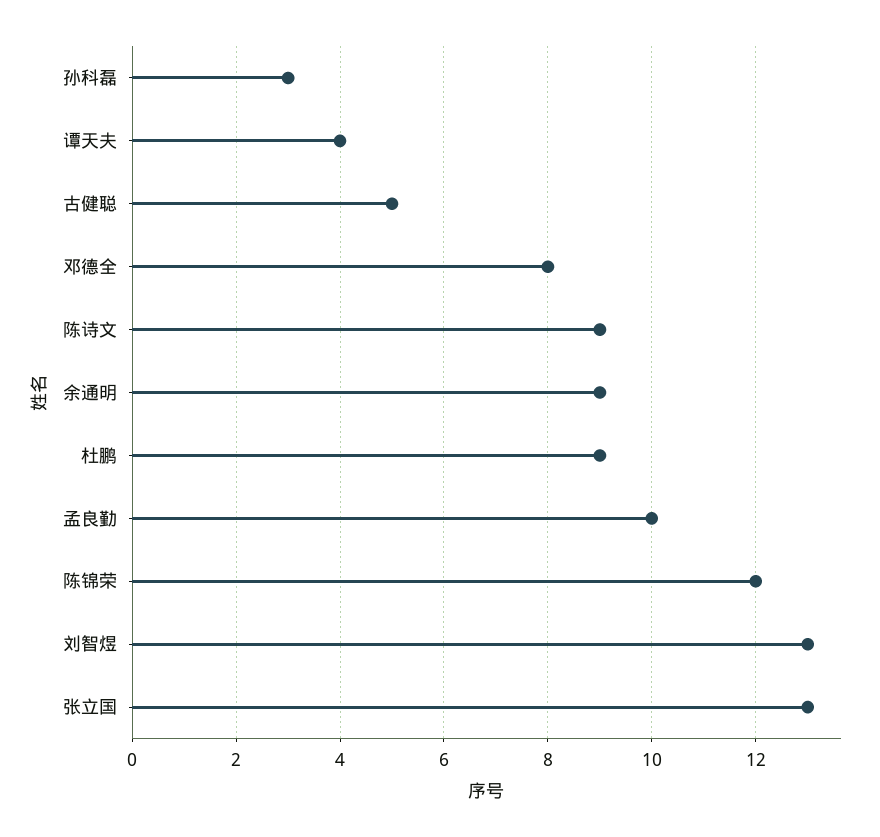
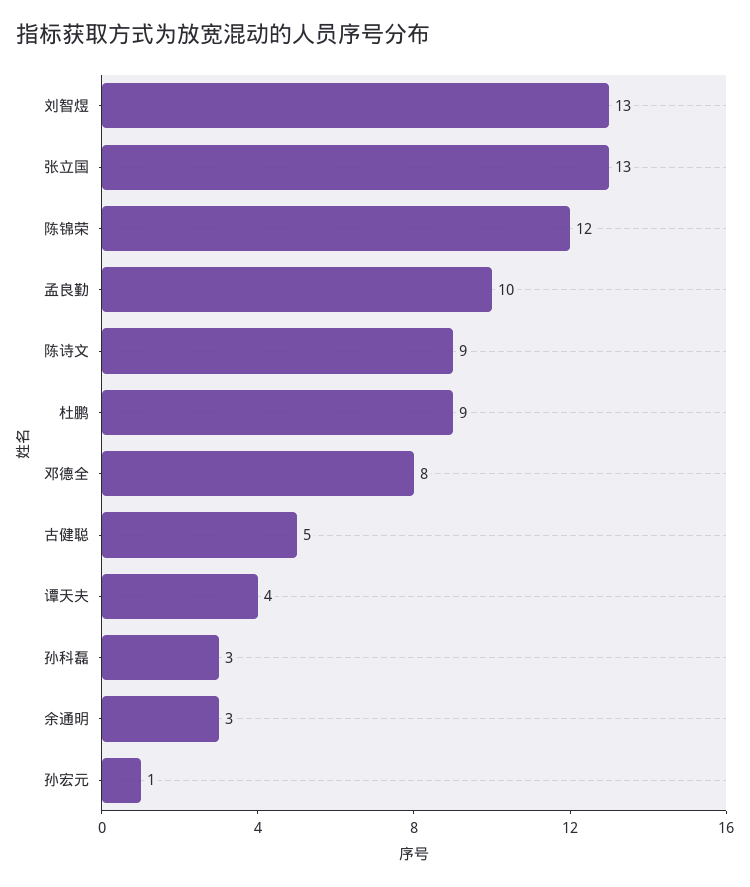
余通明: 9 -> 3
孙宏元: none -> 1

